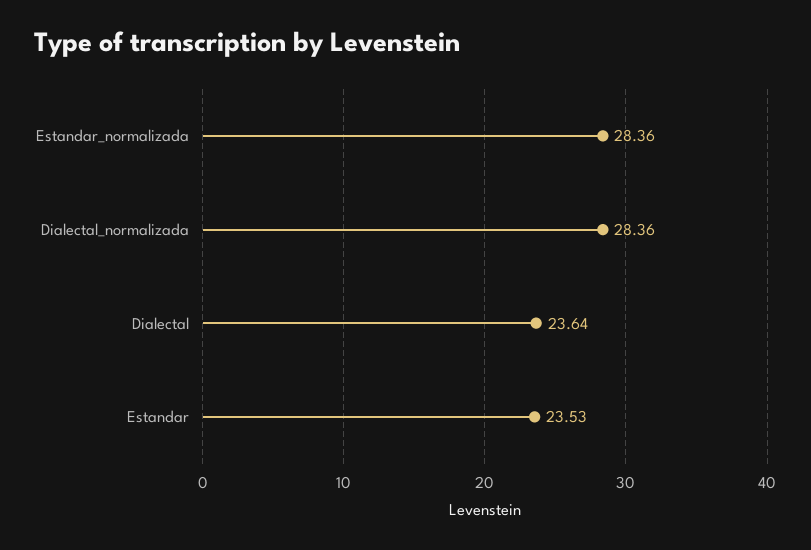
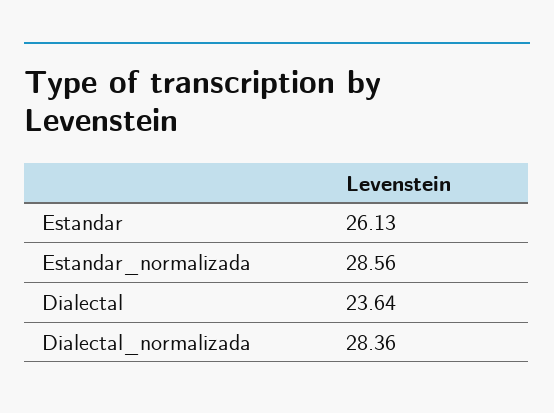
Estandar_normalizada: 28.36 -> 28.56
Estandar: 23.53 -> 26.13

